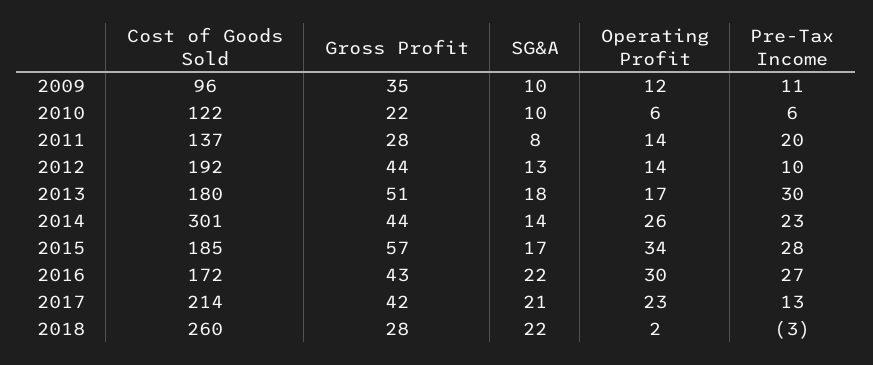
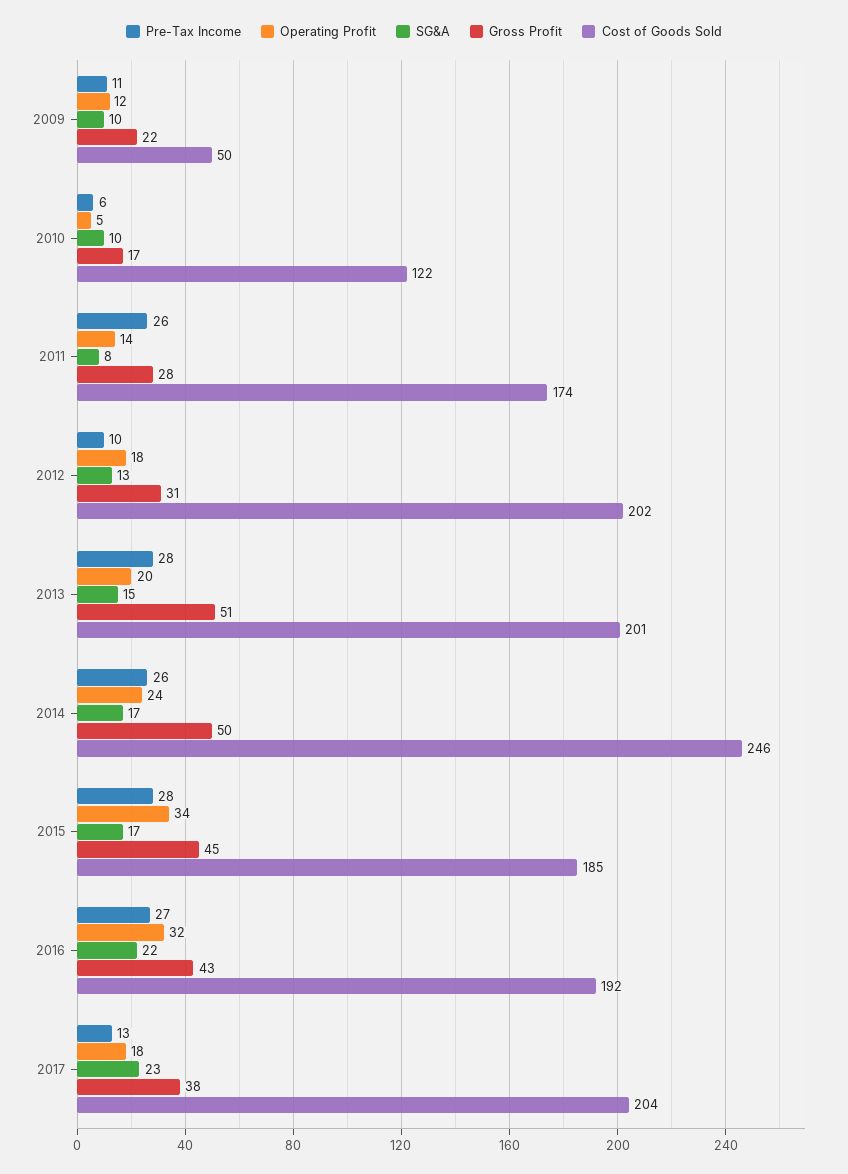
Cost of Goods Sold, 2009: 96 -> 50
Gross Profit, 2009: 35 -> 22
Gross Profit, 2010: 22 -> 17
Operating Profit, 2010: 6 -> 5
Cost of Goods Sold, 2011: 137 -> 174
Pre-Tax Income, 2011: 20 -> 26
Cost of Goods Sold, 2012: 192 -> 202
Gross Profit, 2012: 44 -> 31
Operating Profit, 2012: 14 -> 18
Cost of Goods Sold, 2013: 180 -> 201
SG&A, 2013: 18 -> 15
Operating Profit, 2013: 17 -> 20
Pre-Tax Income, 2013: 30 -> 28
Cost of Goods Sold, 2014: 301 -> 246
Gross Profit, 2014: 44 -> 50
SG&A, 2014: 14 -> 17
Operating Profit, 2014: 26 -> 24
Pre-Tax Income, 2014: 23 -> 26
Gross Profit, 2015: 57 -> 45
Cost of Goods Sold, 2016: 172 -> 192
Operating Profit, 2016: 30 -> 32
Cost of Goods Sold, 2017: 214 -> 204
Gross Profit, 2017: 42 -> 38
SG&A, 2017: 21 -> 23
Operating Profit, 2017: 23 -> 18
Cost of Goods Sold, 2018: 260 -> none
Gross Profit, 2018: 28 -> none
SG&A, 2018: 22 -> none
Operating Profit, 2018: 2 -> none
Pre-Tax Income, 2018: -3 -> none

